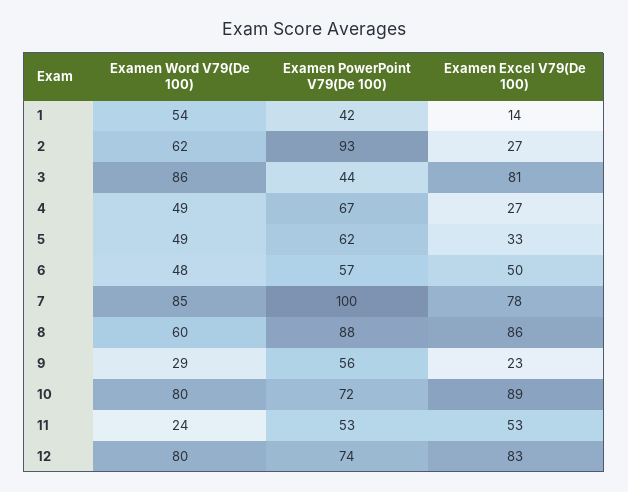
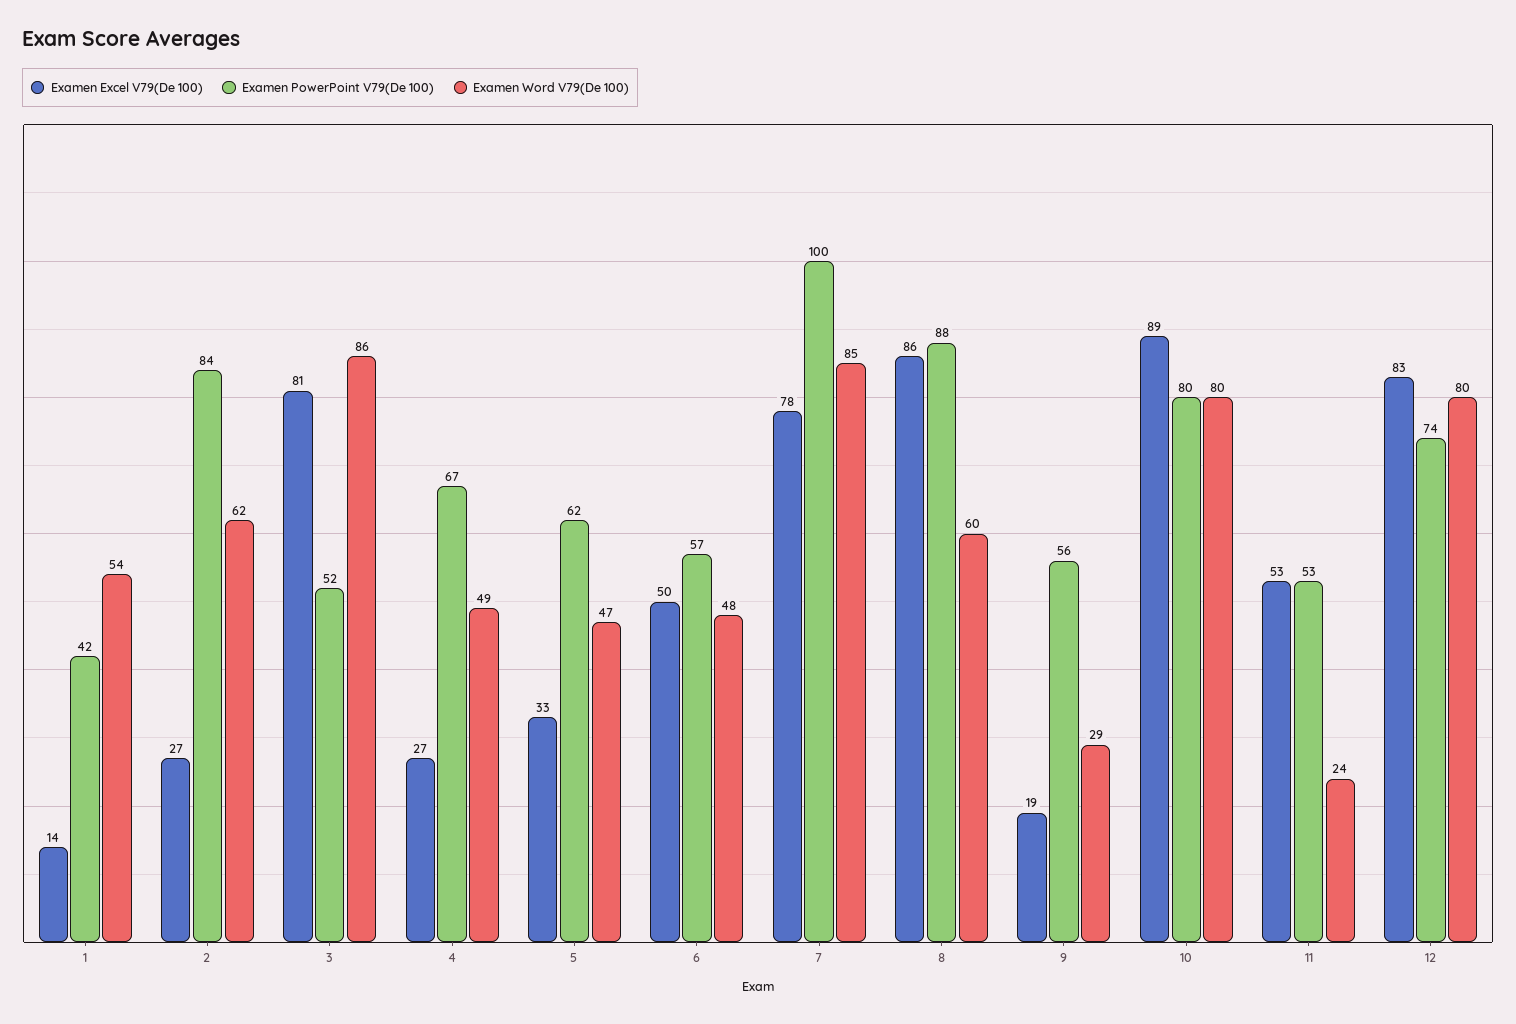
Examen PowerPoint V79(De 100), 2: 93 -> 84
Examen PowerPoint V79(De 100), 3: 44 -> 52
Examen Word V79(De 100), 5: 49 -> 47
Examen Excel V79(De 100), 9: 23 -> 19
Examen PowerPoint V79(De 100), 10: 72 -> 80

